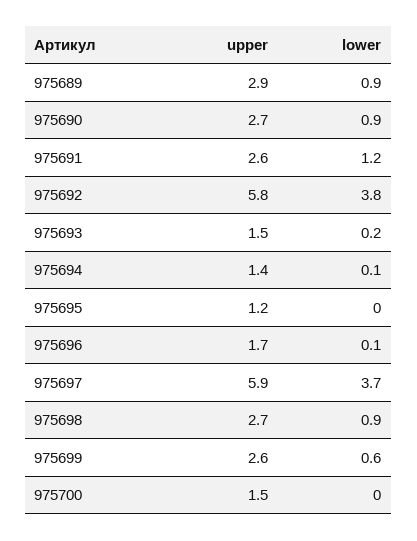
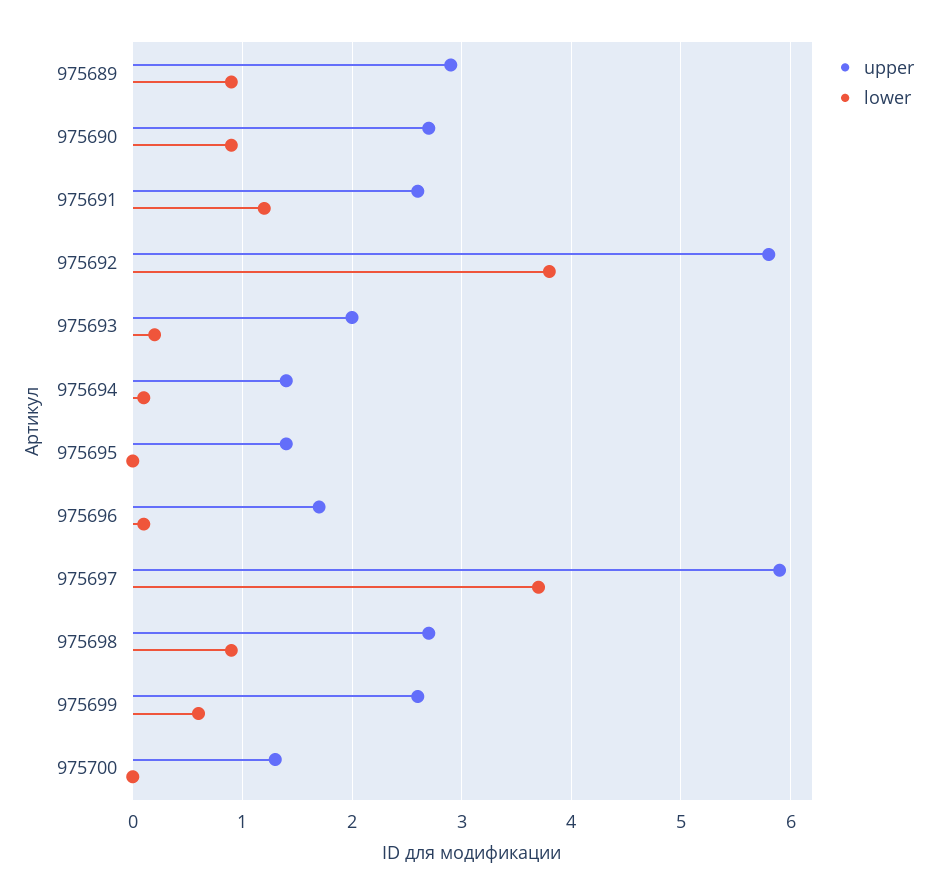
upper, 975693: 1.5 -> 2
upper, 975695: 1.2 -> 1.4
upper, 975700: 1.5 -> 1.3

